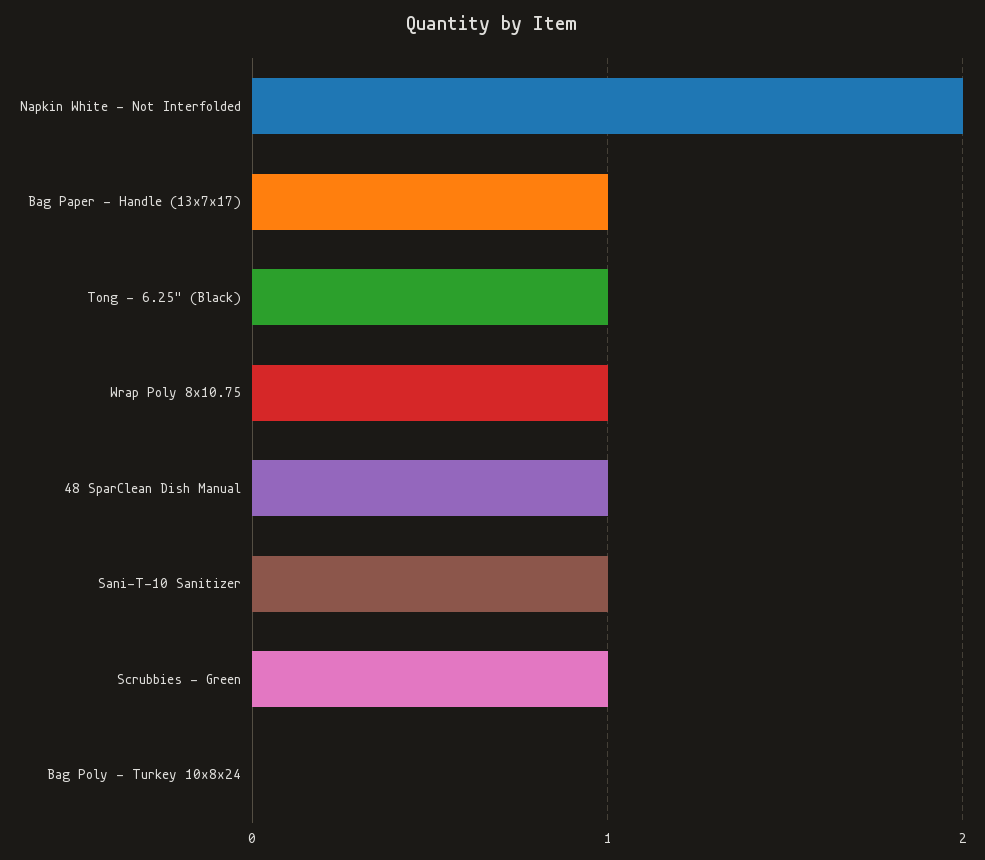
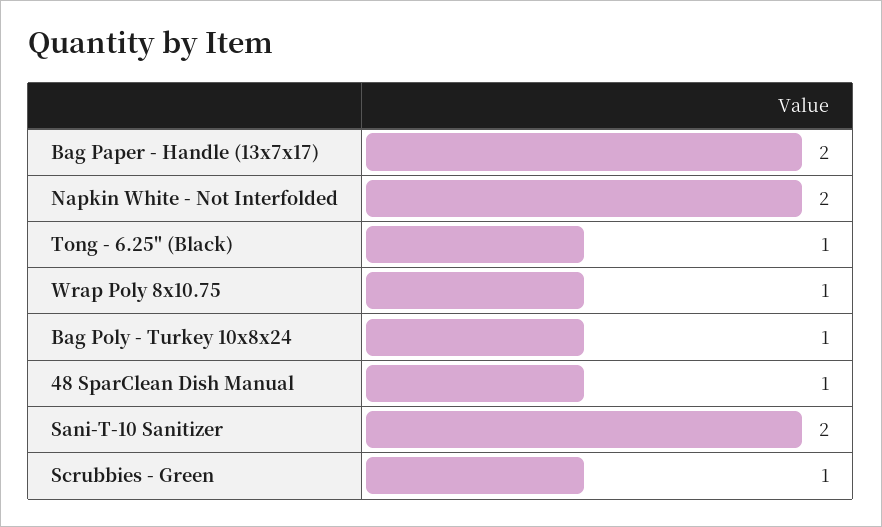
Bag Paper - Handle (13x7x17): 1 -> 2
Sani-T-10 Sanitizer: 1 -> 2
Bag Poly - Turkey 10x8x24: 0 -> 1

